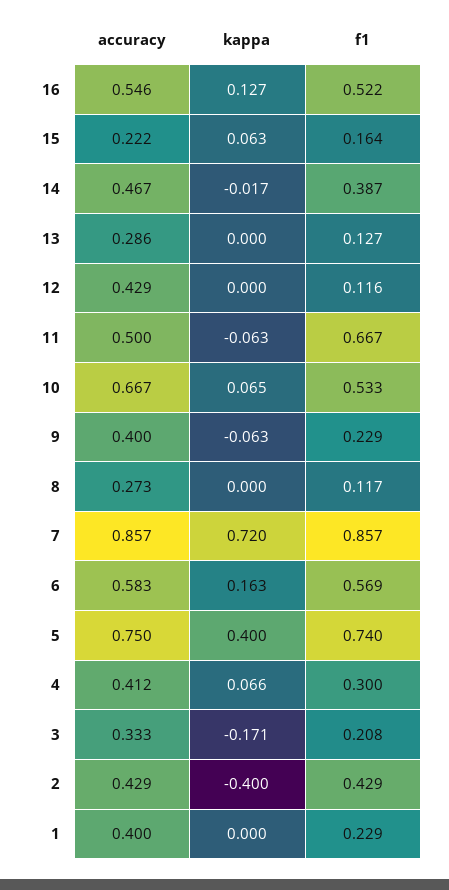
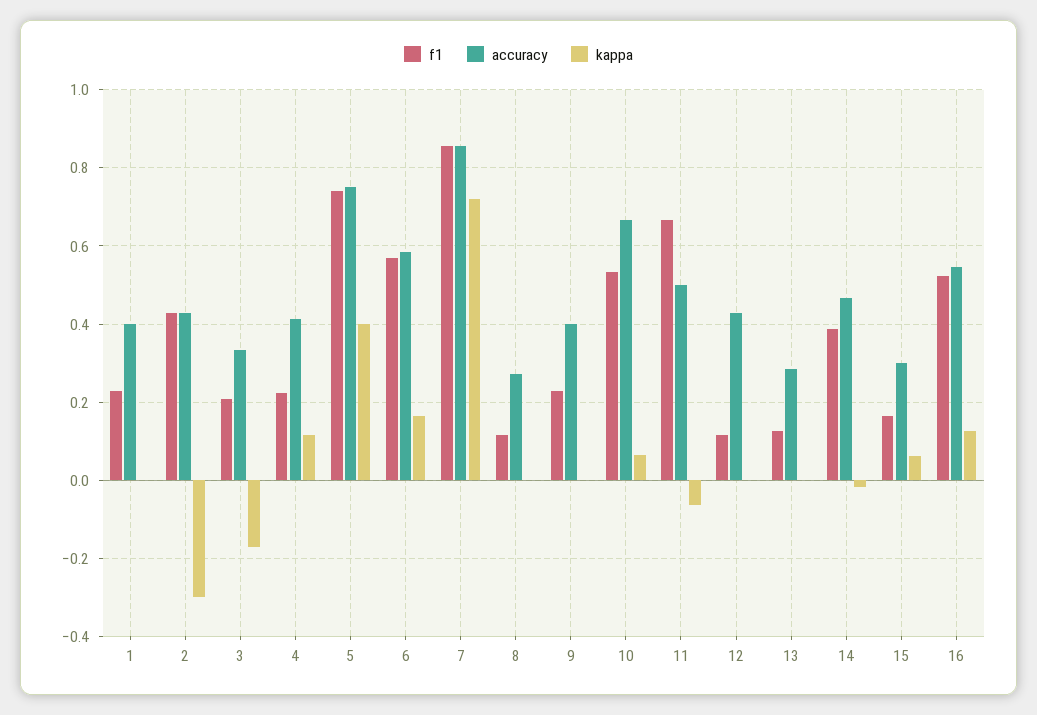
accuracy, 15: 0.222 -> 0.3
kappa, 9: -0.063 -> 0
kappa, 4: 0.066 -> 0.12
f1, 4: 0.3 -> 0.22
kappa, 2: -0.4 -> -0.3

